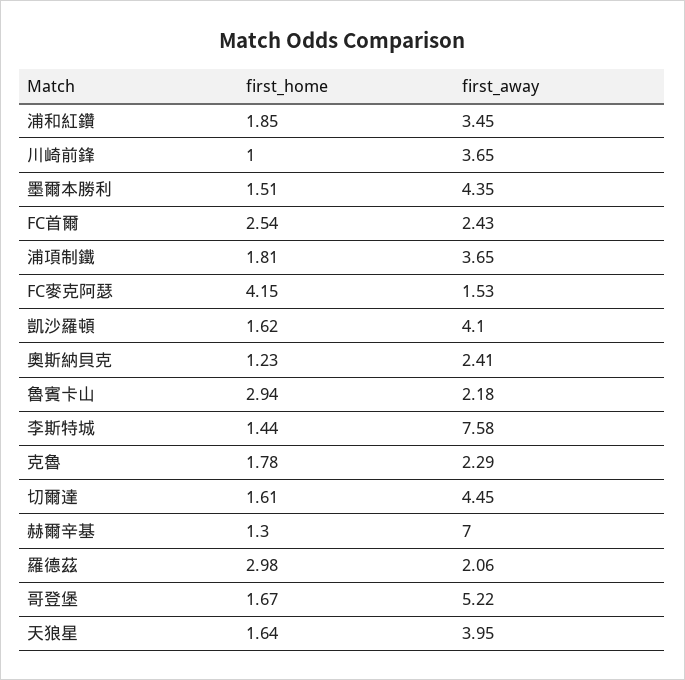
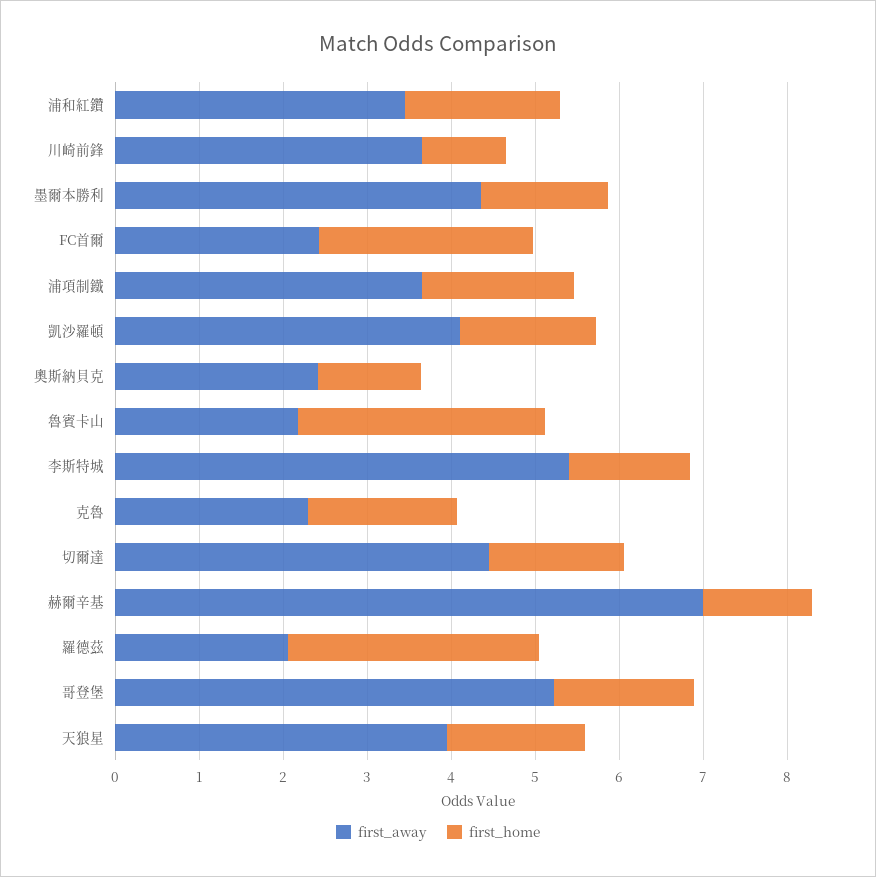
first_home, FC麥克阿瑟: 4.15 -> none
first_away, FC麥克阿瑟: 1.53 -> none
first_away, 李斯特城: 7.58 -> 5.4

